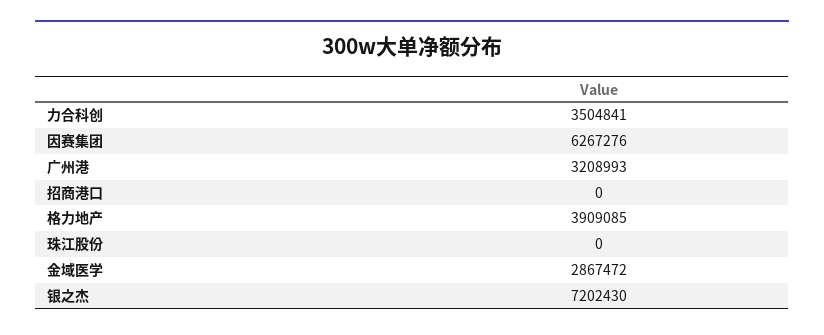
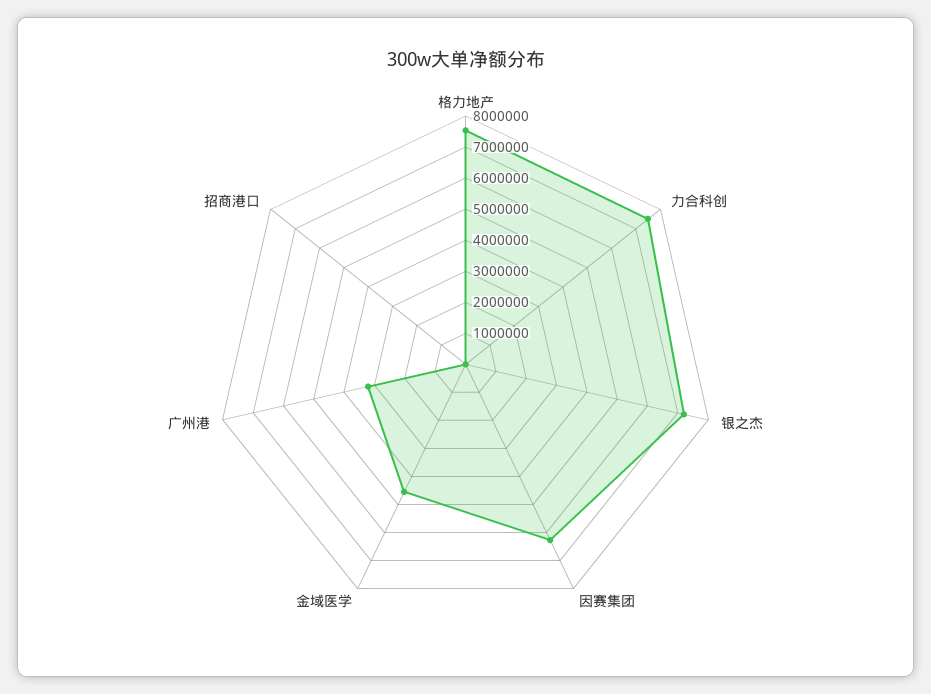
力合科创: 3504841 -> 7500000
格力地产: 3909085 -> 7500000
珠江股份: 0 -> none
金域医学: 2867472 -> 4500000

